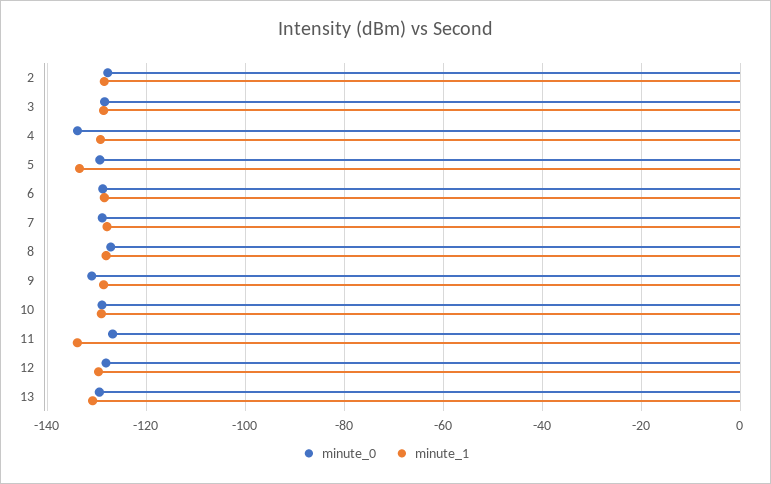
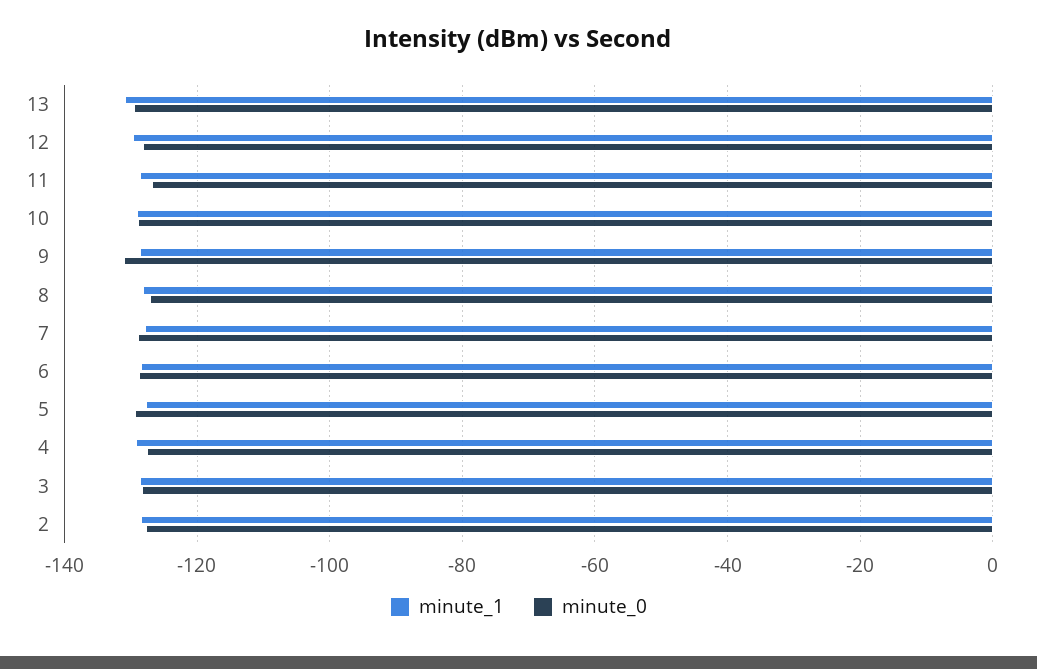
minute_0, 4: -134 -> -128
minute_1, 5: -134 -> -128
minute_1, 11: -134 -> -128

